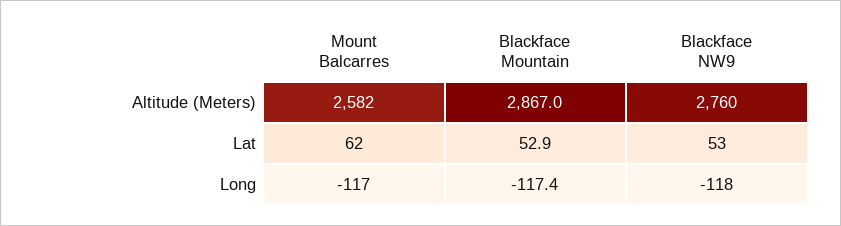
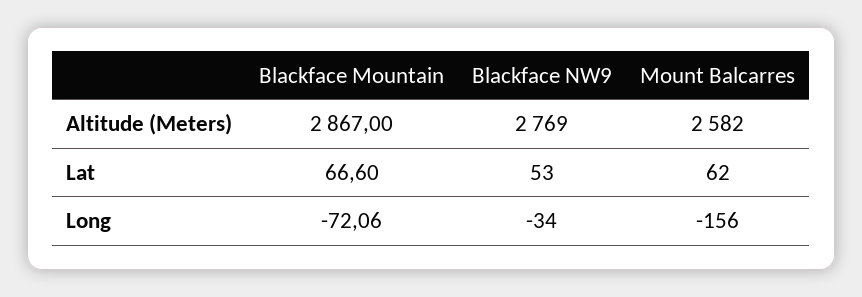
Blackface NW9, Altitude (Meters): 2760 -> 2769
Blackface Mountain, Lat: 52.9 -> 66.6
Mount Balcarres, Long: -117 -> -156
Blackface Mountain, Long: -117.4 -> -72.06
Blackface NW9, Long: -118 -> -34

